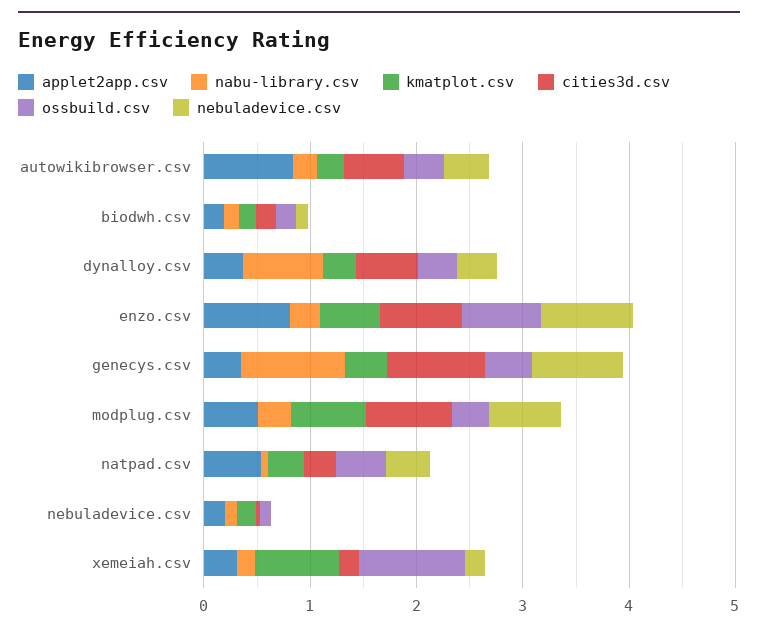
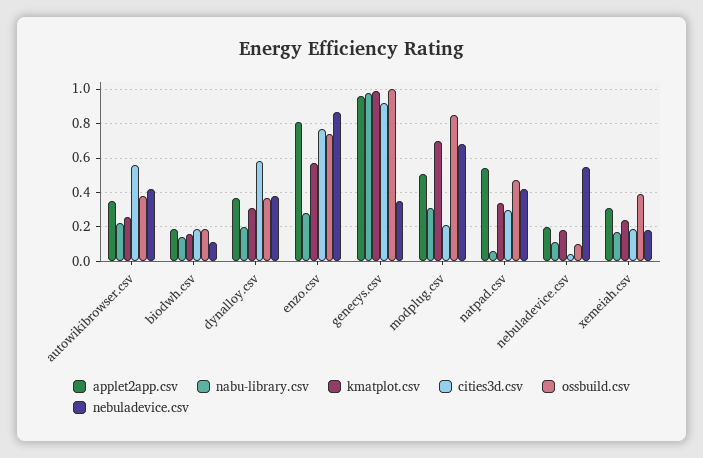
applet2app.csv, autowikibrowser.csv: 0.8 -> 0.35
nabu-library.csv, dynalloy.csv: 0.8 -> 0.2
applet2app.csv, genecys.csv: 0.4 -> 0.95
kmatplot.csv, genecys.csv: 0.4 -> 1
ossbuild.csv, genecys.csv: 0.4 -> 1
nebuladevice.csv, genecys.csv: 0.8 -> 0.35
cities3d.csv, modplug.csv: 0.8 -> 0.2
ossbuild.csv, modplug.csv: 0.4 -> 0.85
nebuladevice.csv, nebuladevice.csv: 0 -> 0.55
kmatplot.csv, xemeiah.csv: 0.8 -> 0.25
ossbuild.csv, xemeiah.csv: 1 -> 0.4

